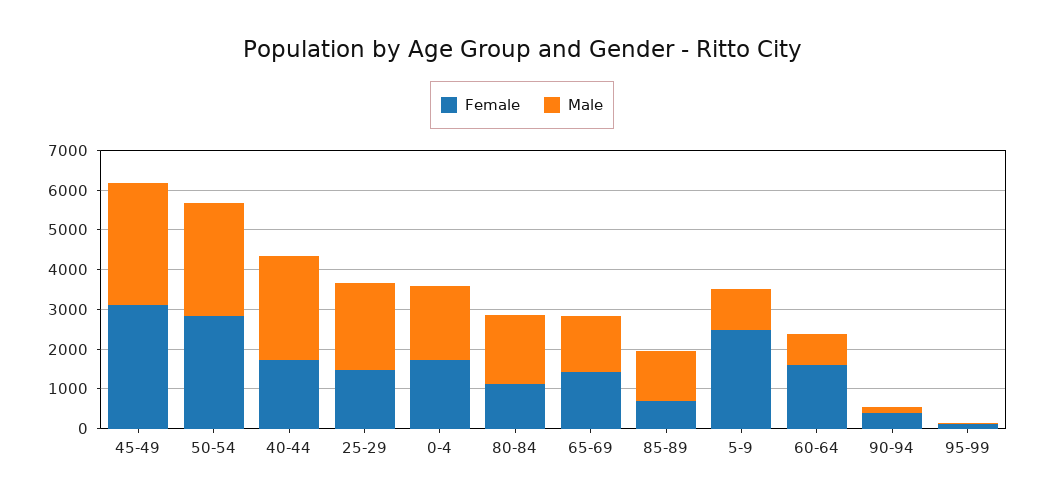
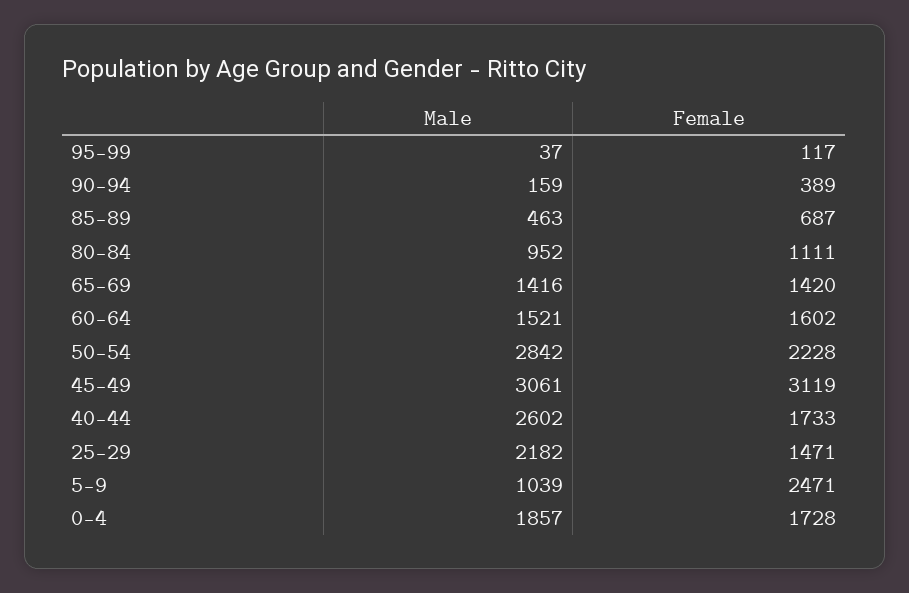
Female, 50-54: 2750 -> 2228
Male, 80-84: 1750 -> 952
Male, 85-89: 1250 -> 463
Male, 60-64: 750 -> 1521

